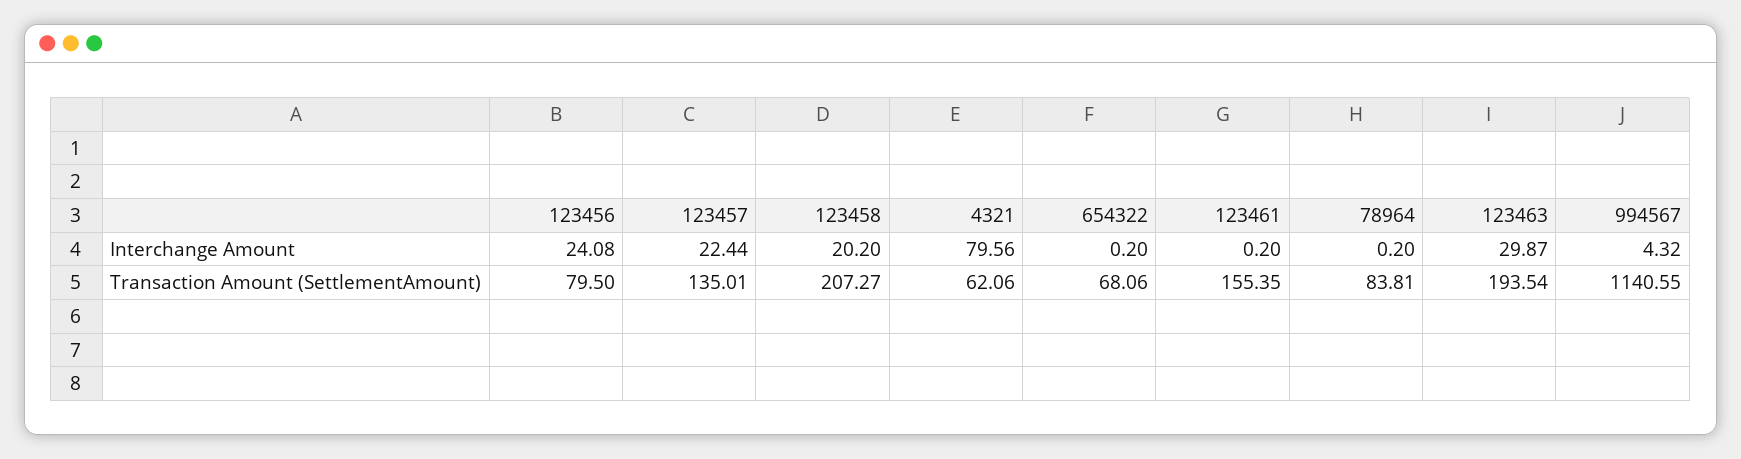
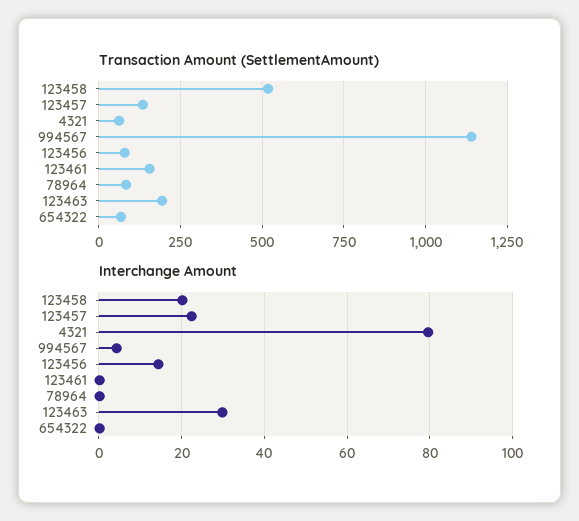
Interchange Amount, 123456: 24.08 -> 14
Transaction Amount (SettlementAmount), 123458: 207.27 -> 525

